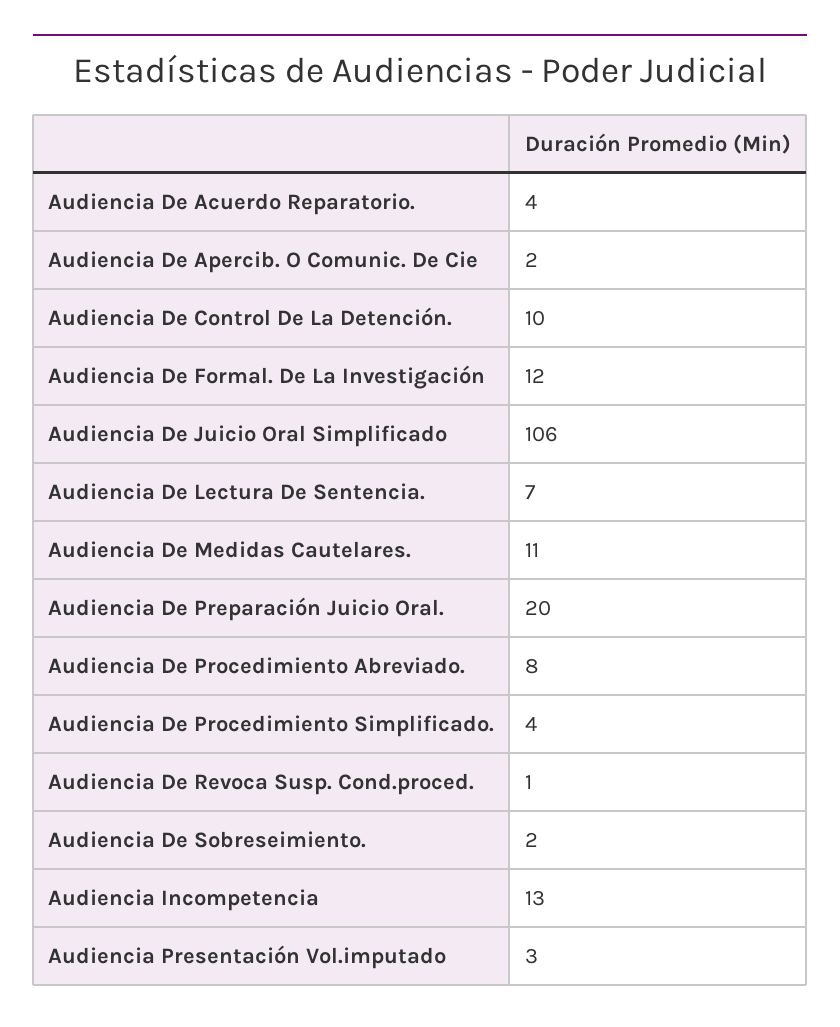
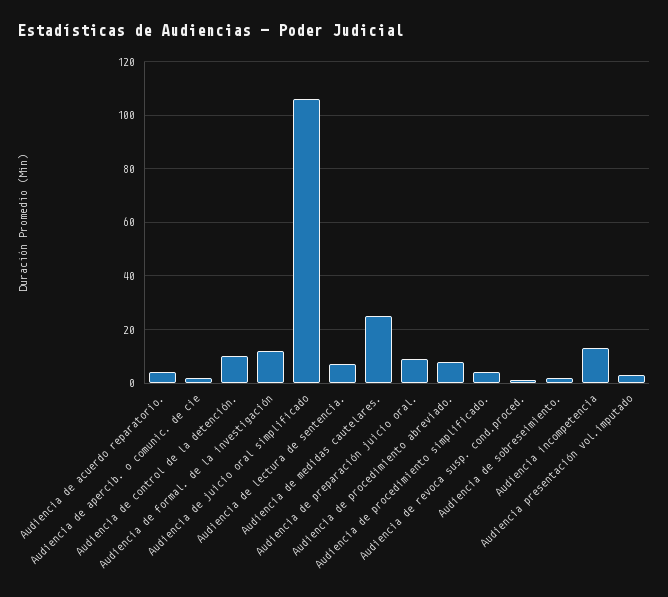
Audiencia De Medidas Cautelares.: 11 -> 25
Audiencia De Preparación Juicio Oral.: 20 -> 10

